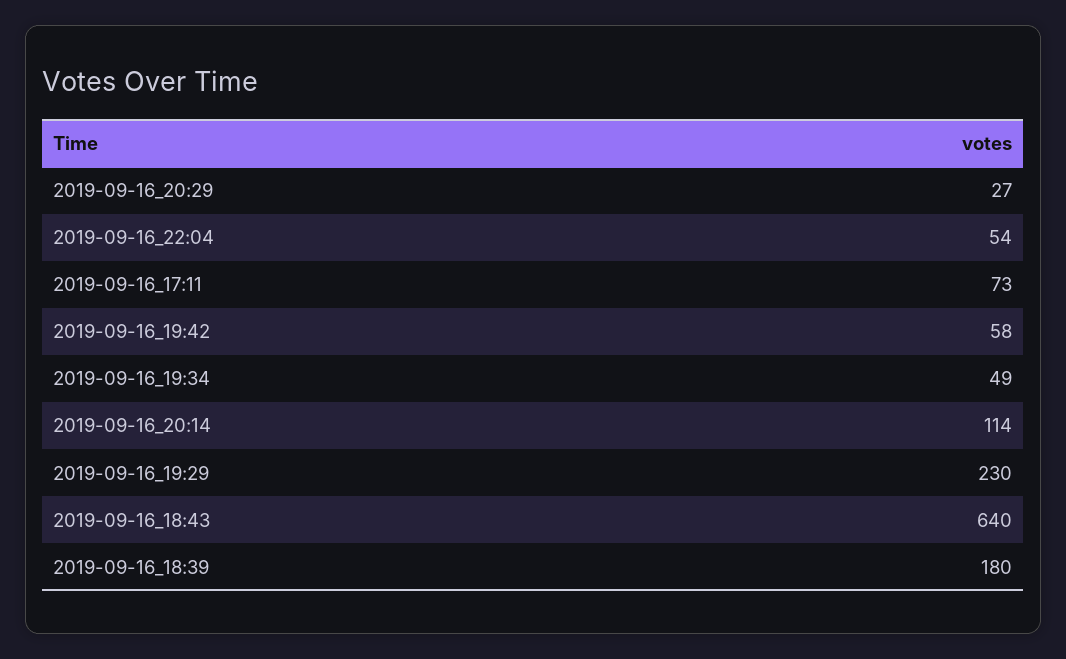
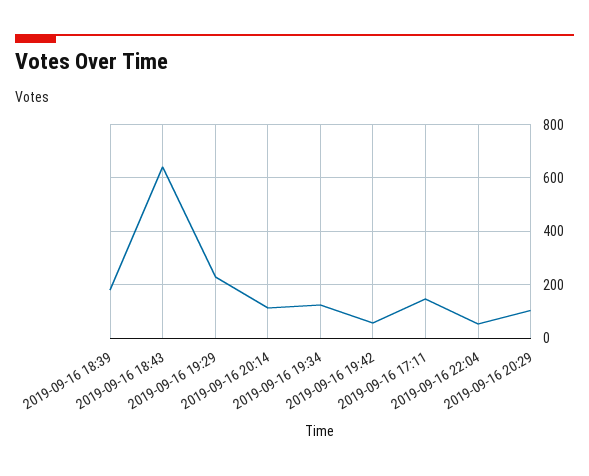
2019-09-16_20:29: 27 -> 100
2019-09-16_17:11: 73 -> 150
2019-09-16_19:34: 49 -> 125

